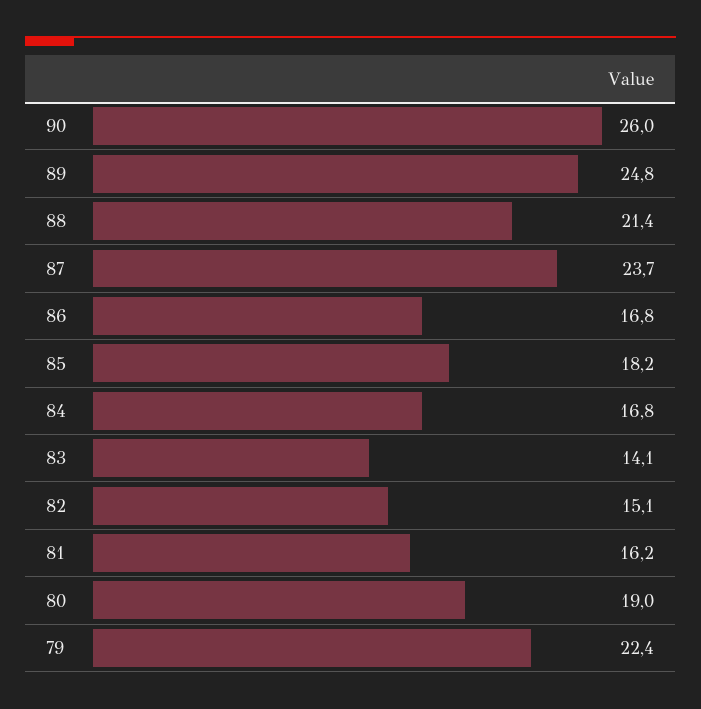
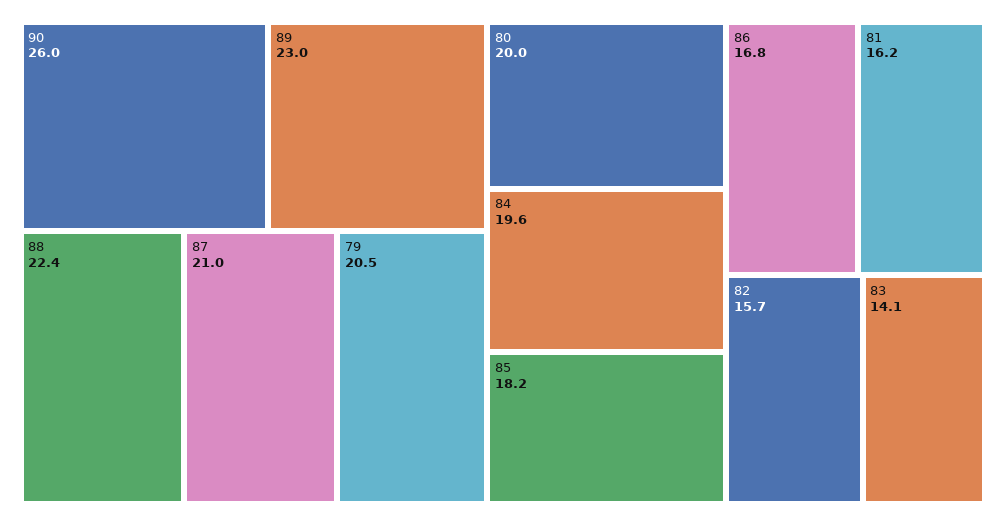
89: 24.8 -> 23
88: 21.4 -> 22.4
87: 23.7 -> 21
84: 16.8 -> 19.6
82: 15.1 -> 15.7
80: 19 -> 20
79: 22.4 -> 20.5

